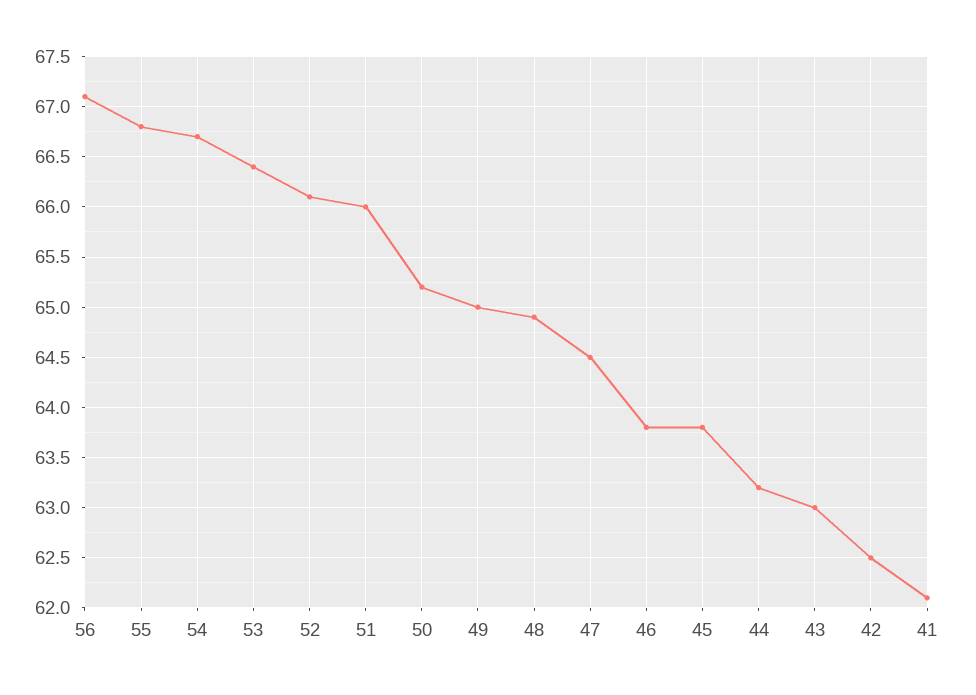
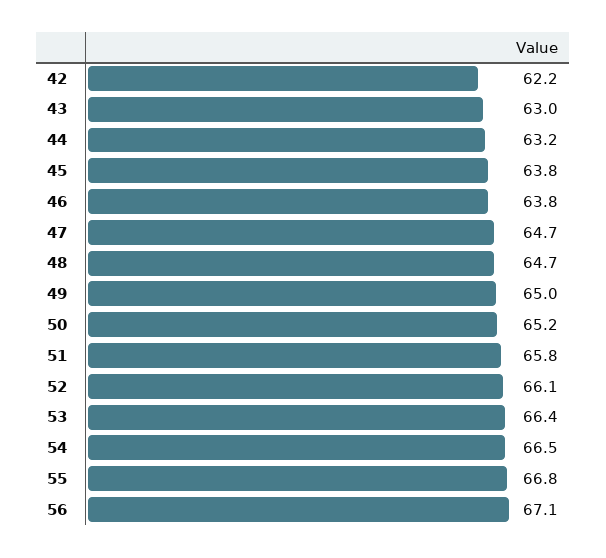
54: 66.7 -> 66.5
51: 66 -> 65.8
48: 64.9 -> 64.7
47: 64.5 -> 64.7
42: 62.5 -> 62.2
41: 62.1 -> none

